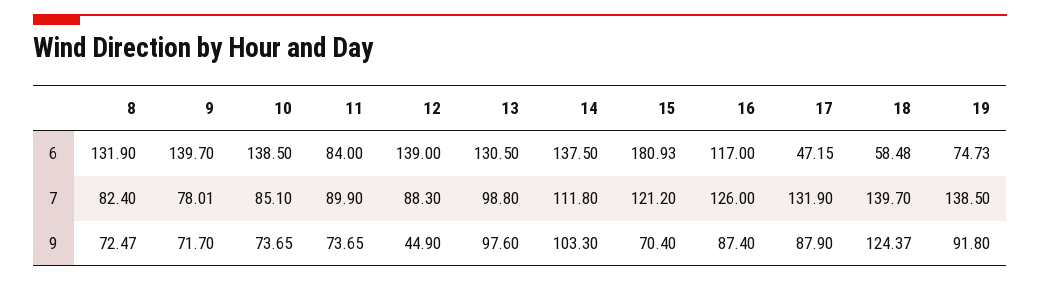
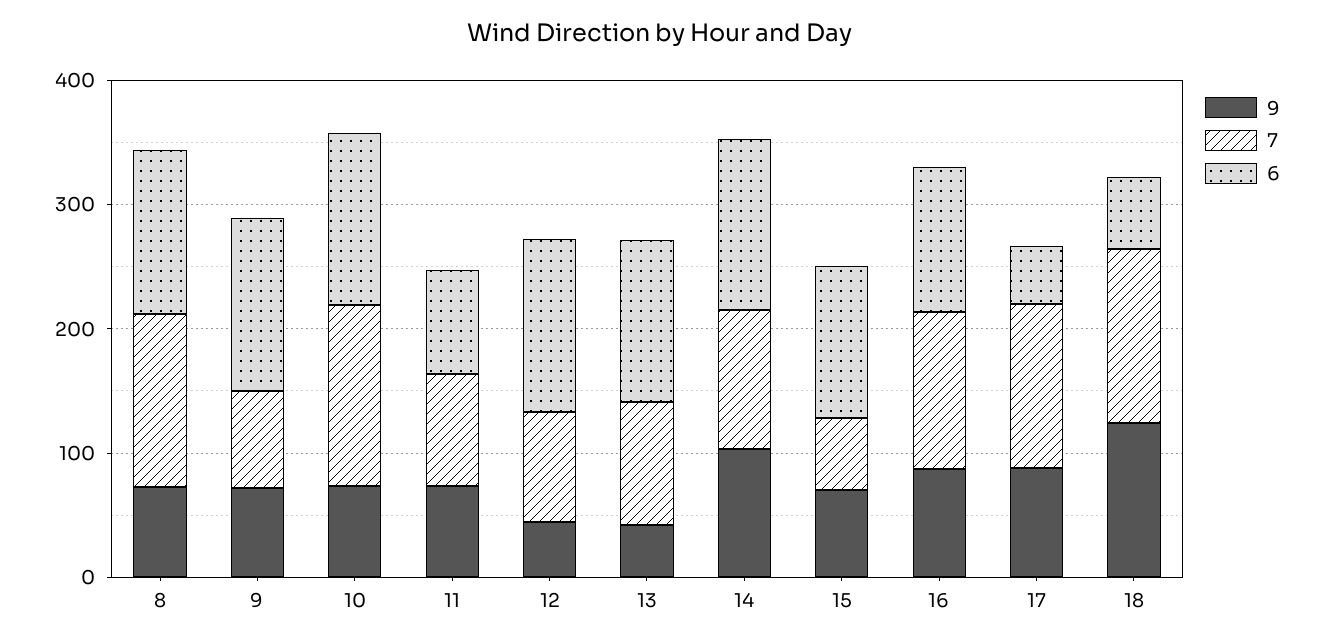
6, 15: 180.93 -> 120
6, 19: 74.73 -> none
7, 8: 82.4 -> 140
7, 10: 85.1 -> 140
7, 15: 121.2 -> 60
7, 19: 138.5 -> none
9, 13: 97.6 -> 40
9, 19: 91.8 -> none

